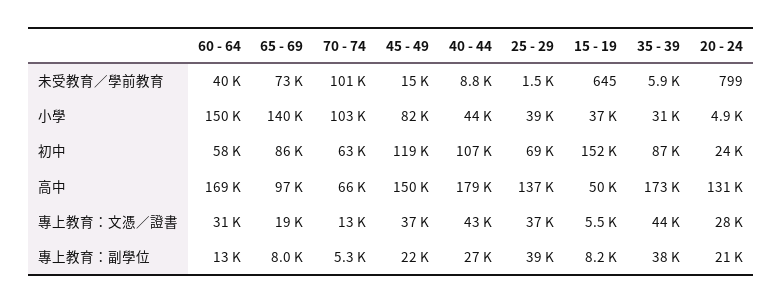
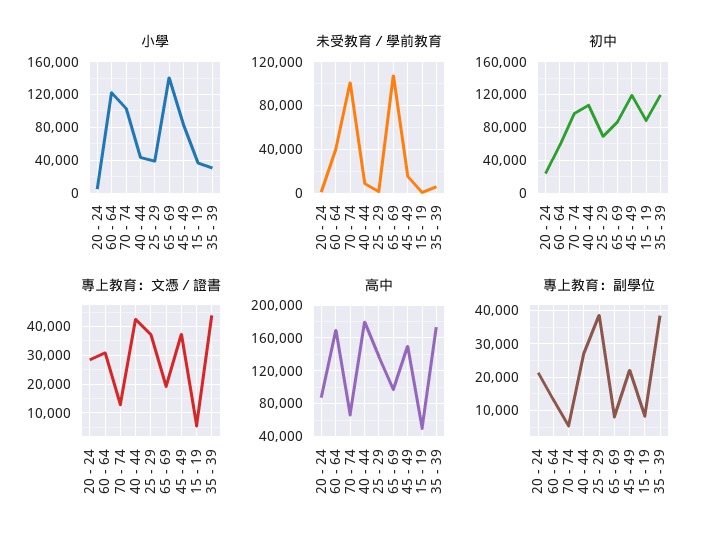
未受教育／學前教育, 65 - 69: 73000 -> 110000
小學, 60 - 64: 150000 -> 120000
初中, 70 - 74: 63000 -> 100000
初中, 15 - 19: 152000 -> 90000
初中, 35 - 39: 87000 -> 120000
高中, 20 - 24: 131000 -> 90000

